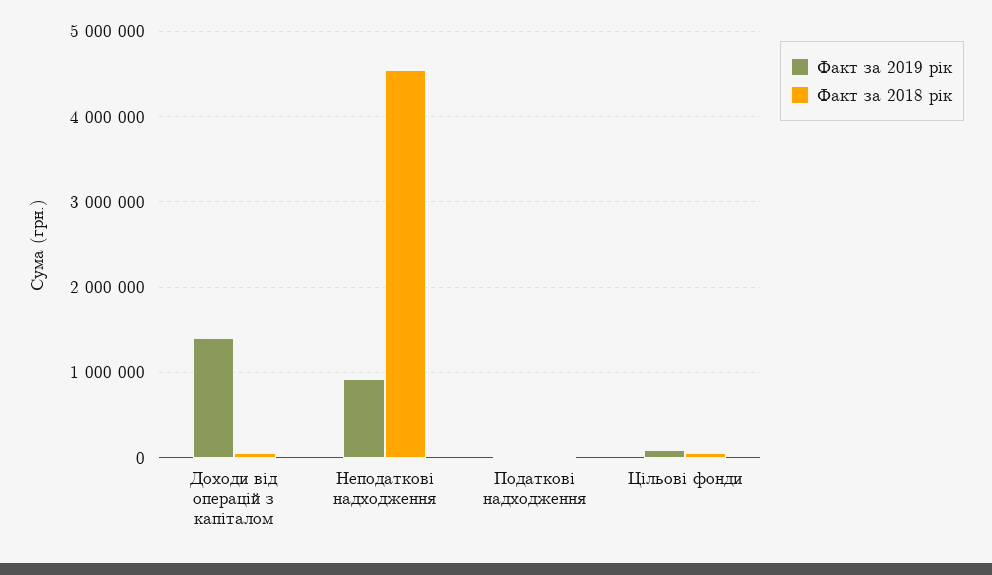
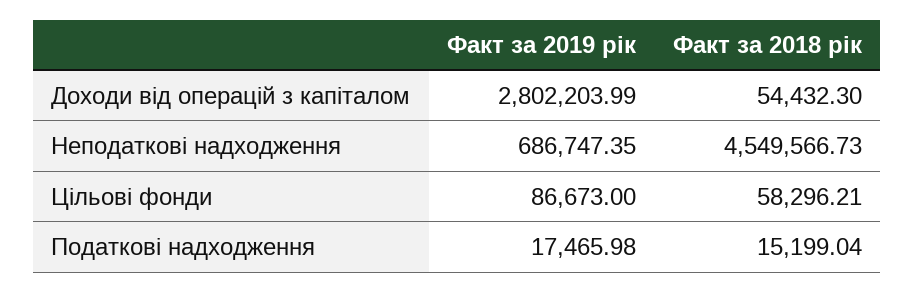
Факт за 2019 рік, Доходи від операцій з капіталом: 1400000 -> 2802203.99
Факт за 2019 рік, Неподаткові надходження: 900000 -> 686747.35

